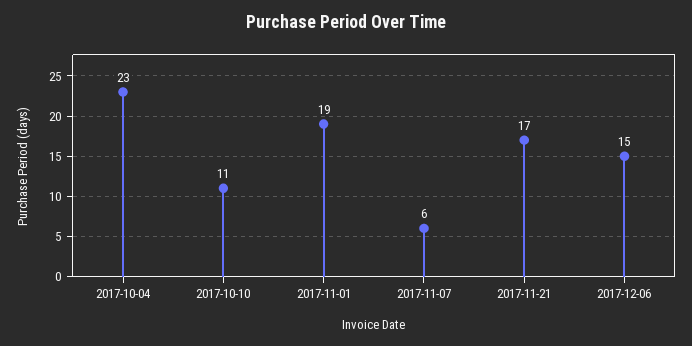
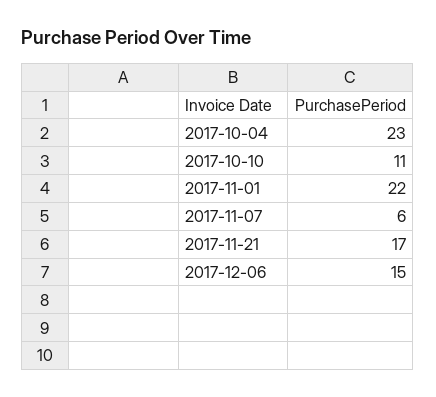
2017-11-01: 19 -> 22

